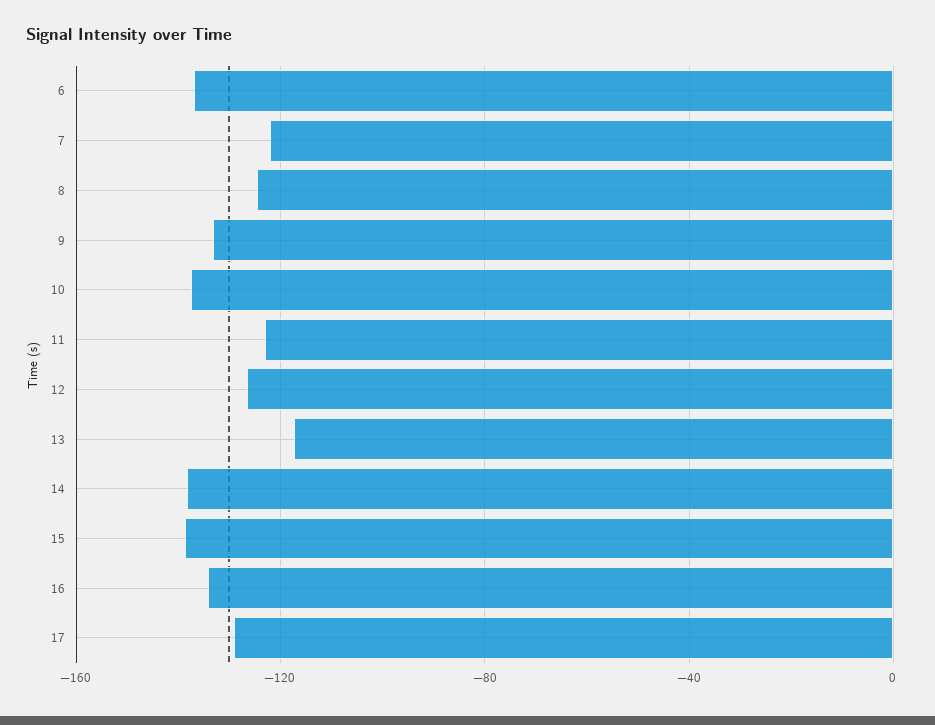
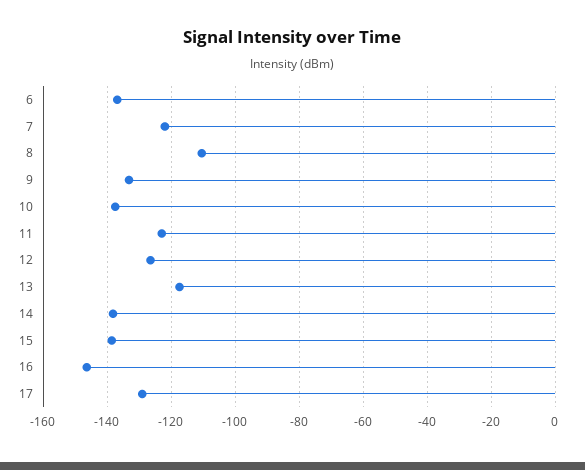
8: -125 -> -110
16: -135 -> -146

